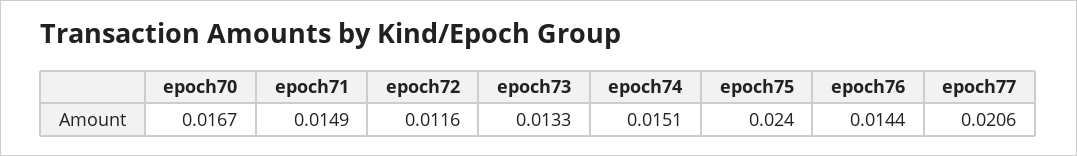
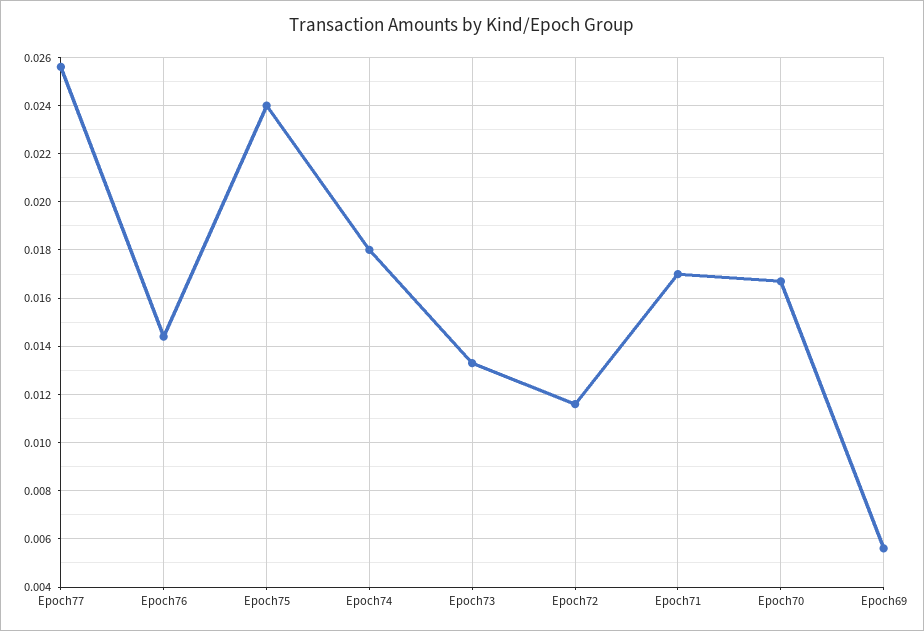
epoch71: 0.0149 -> 0.017
epoch74: 0.0151 -> 0.018
epoch77: 0.0206 -> 0.0255
Epoch69: none -> 0.0055

